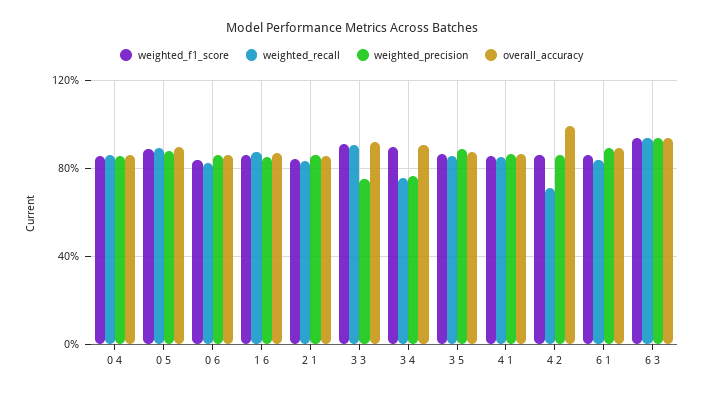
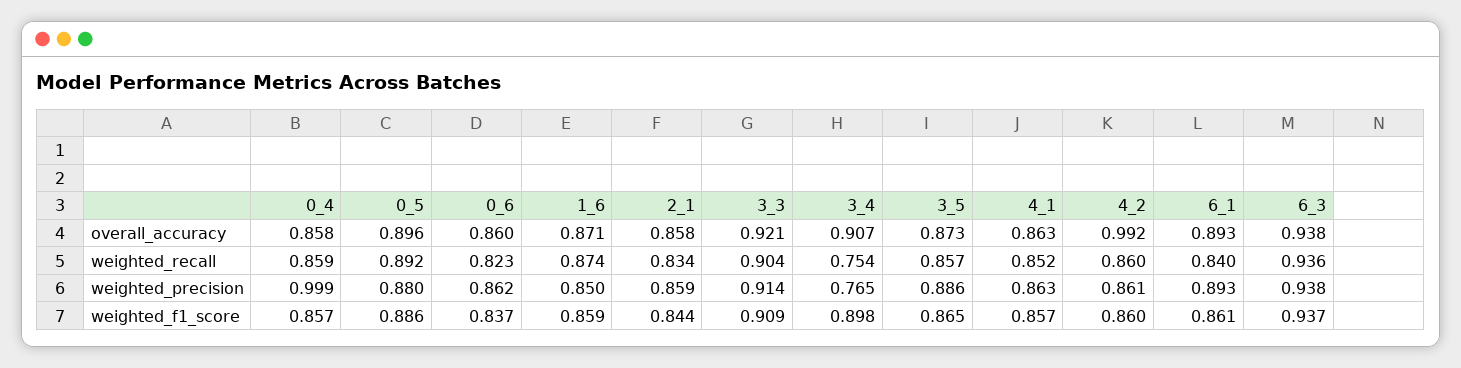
weighted_precision, 0 4: 0.85 -> 0.999
weighted_precision, 3 3: 0.75 -> 0.914
weighted_recall, 4 2: 0.7 -> 0.86

